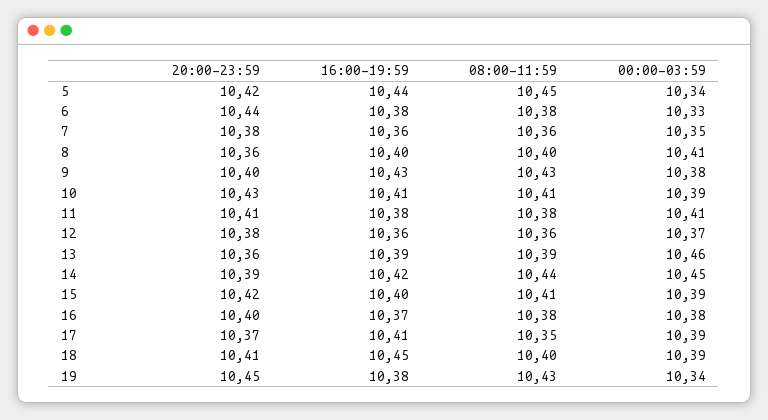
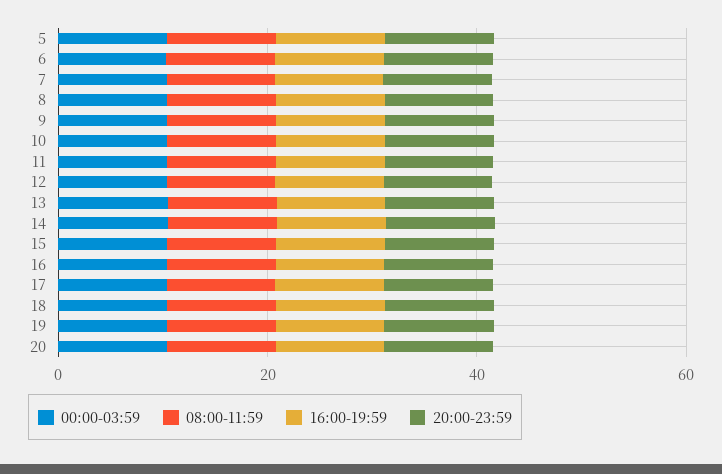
00:00-03:59, 20: none -> 10
08:00-11:59, 20: none -> 10
16:00-19:59, 20: none -> 10
20:00-23:59, 20: none -> 10

